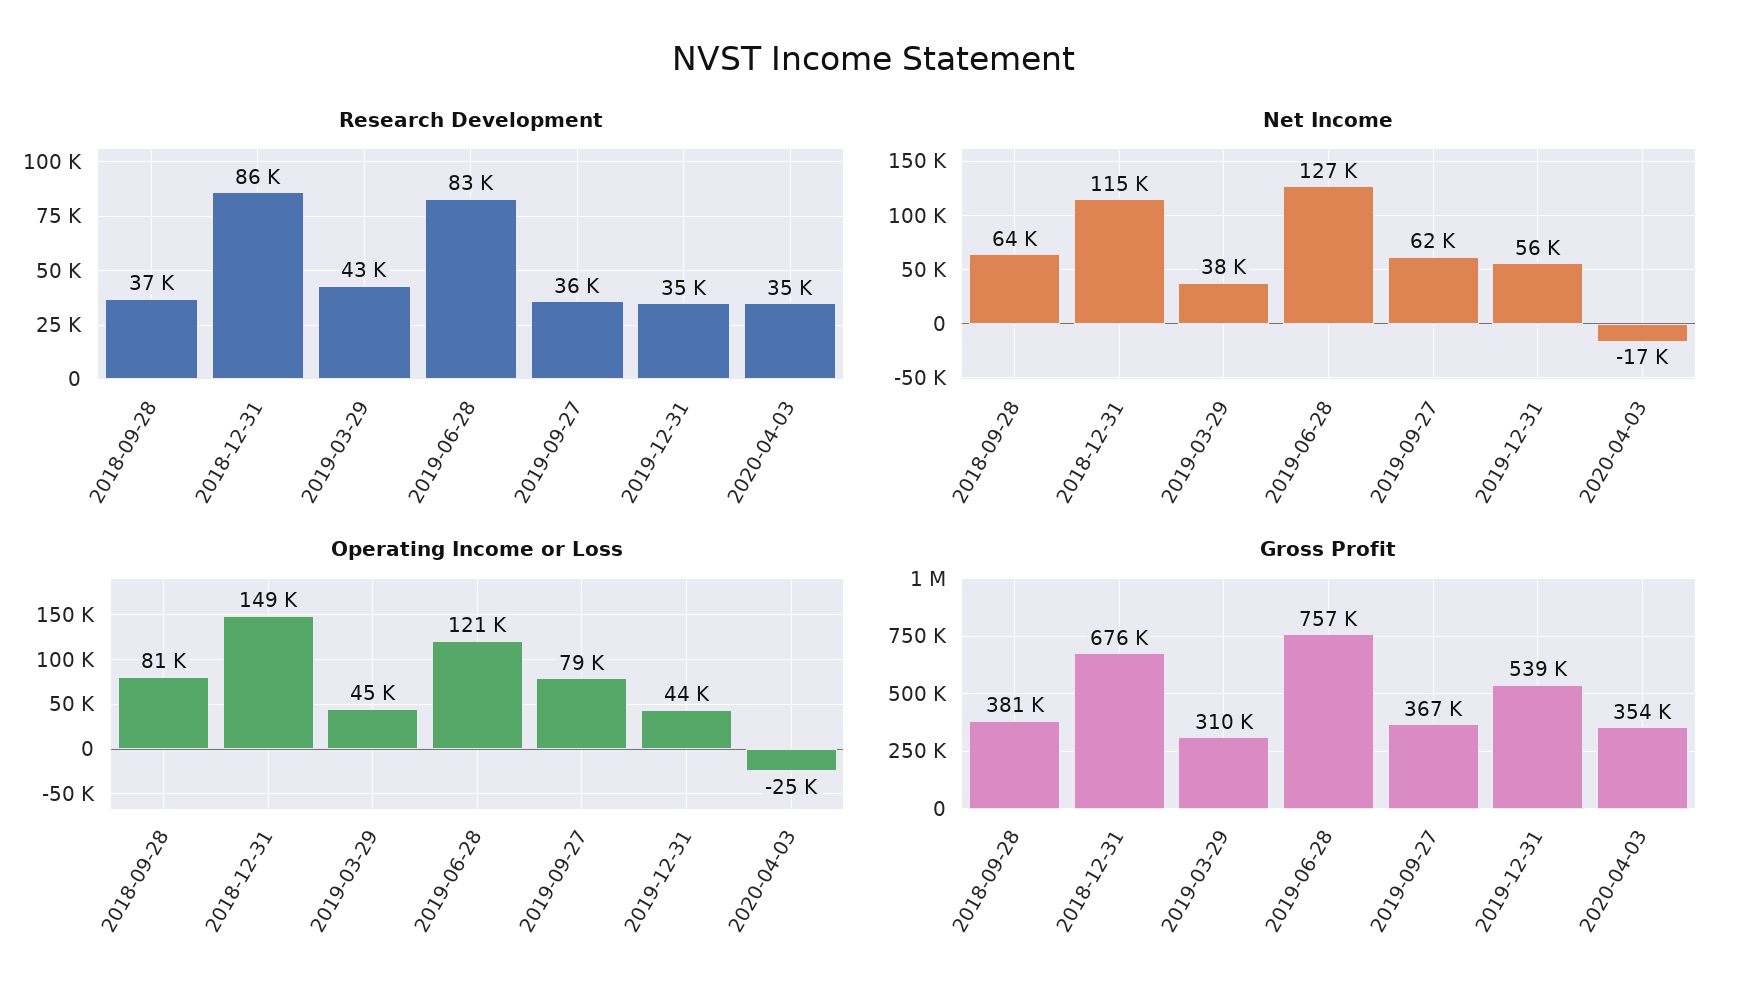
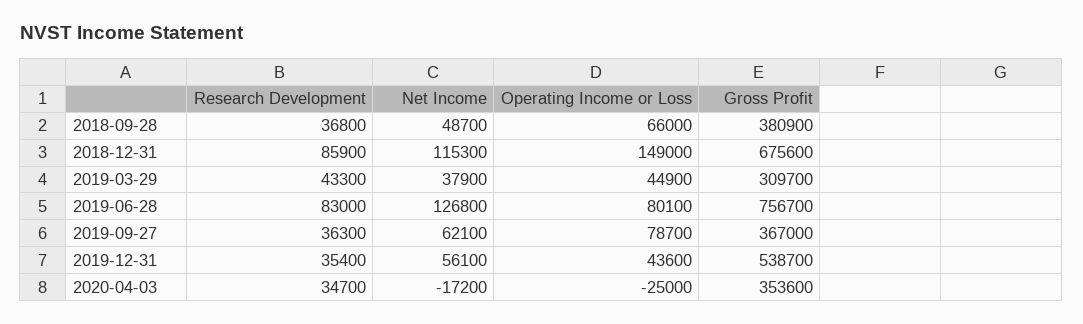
Net Income, 2018-09-28: 64000 -> 48700
Operating Income or Loss, 2018-09-28: 81000 -> 66000
Operating Income or Loss, 2019-06-28: 121000 -> 80100

